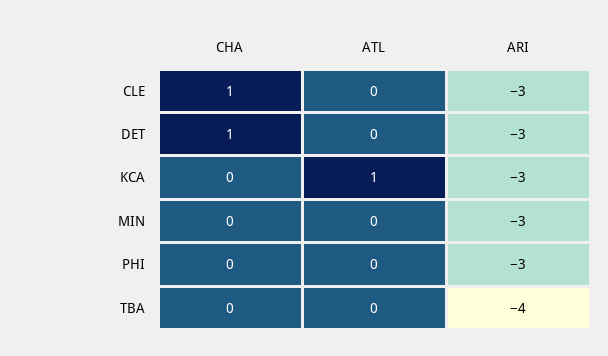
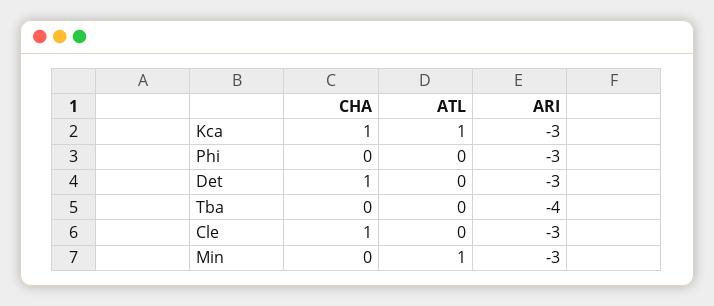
CHA, KCA: 0 -> 1
ATL, MIN: 0 -> 1

